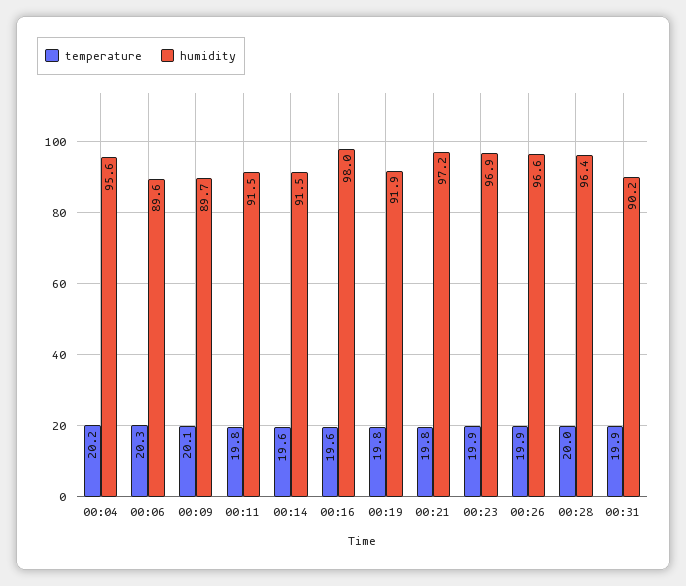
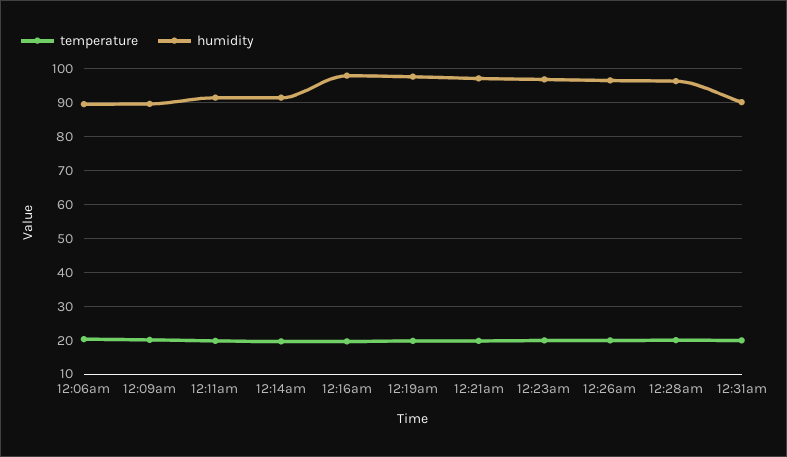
temperature, 00:04: 20.2 -> none
humidity, 00:04: 95.6 -> none
humidity, 00:19: 91.9 -> 98

